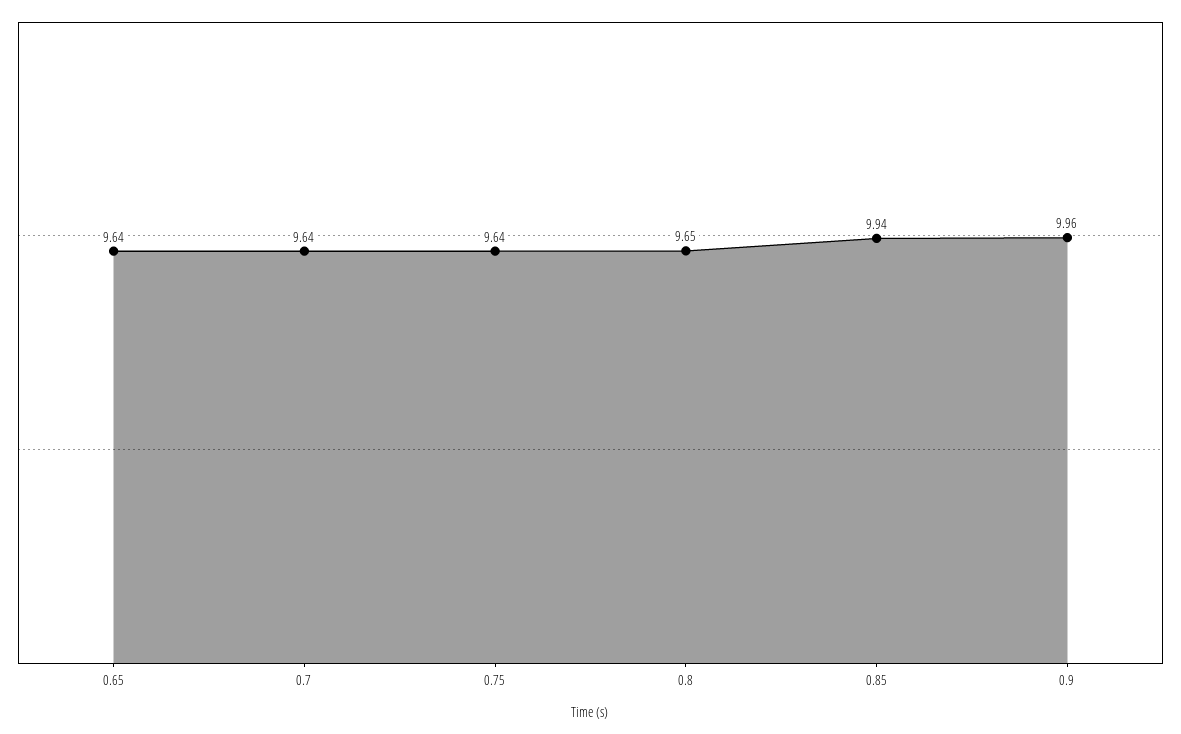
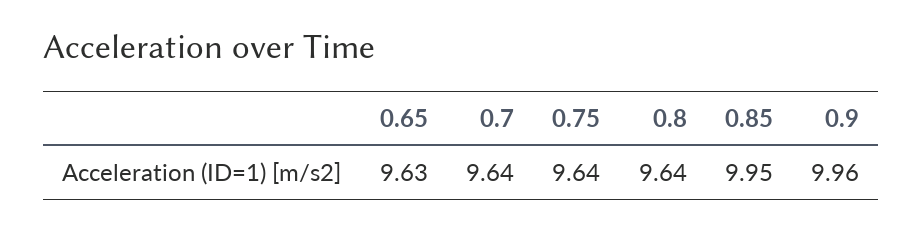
0.65: 9.64 -> 9.63
0.8: 9.65 -> 9.64
0.85: 9.94 -> 9.95

